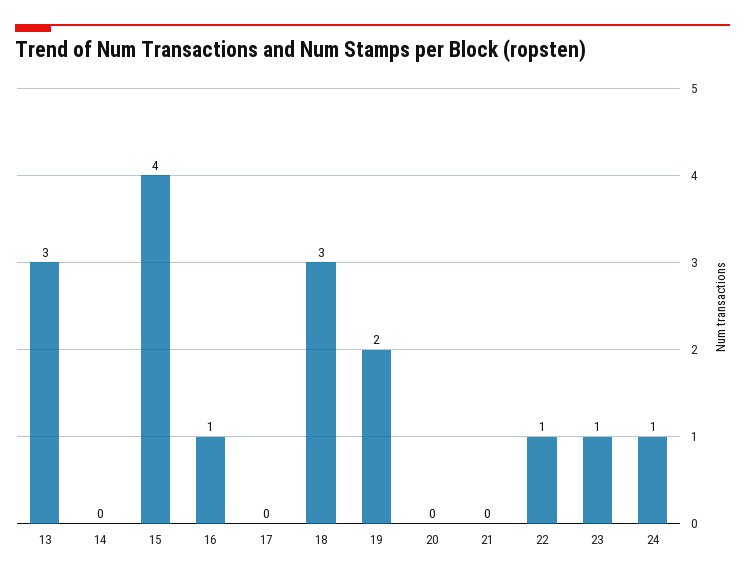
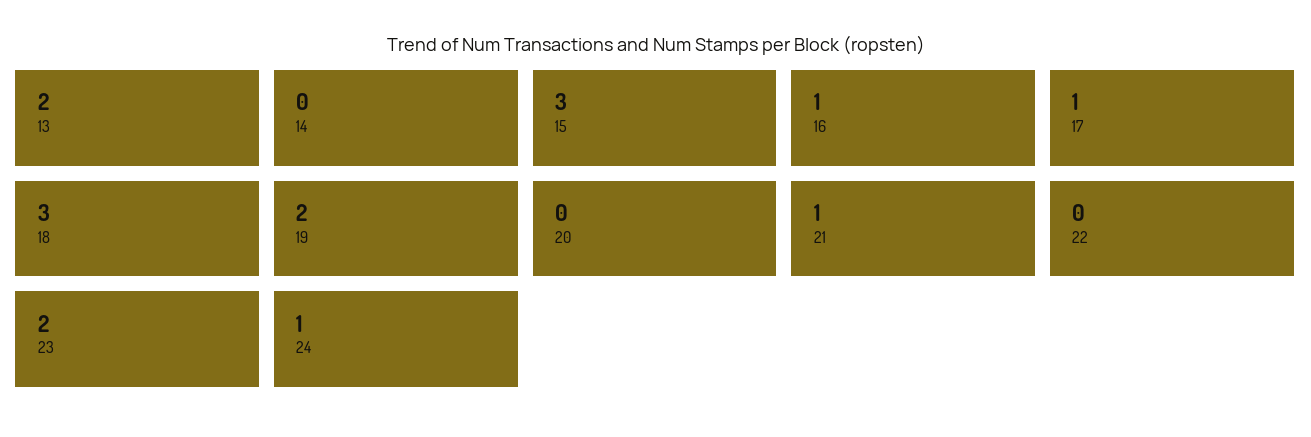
13: 3 -> 2
15: 4 -> 3
17: 0 -> 1
21: 0 -> 1
22: 1 -> 0
23: 1 -> 2

